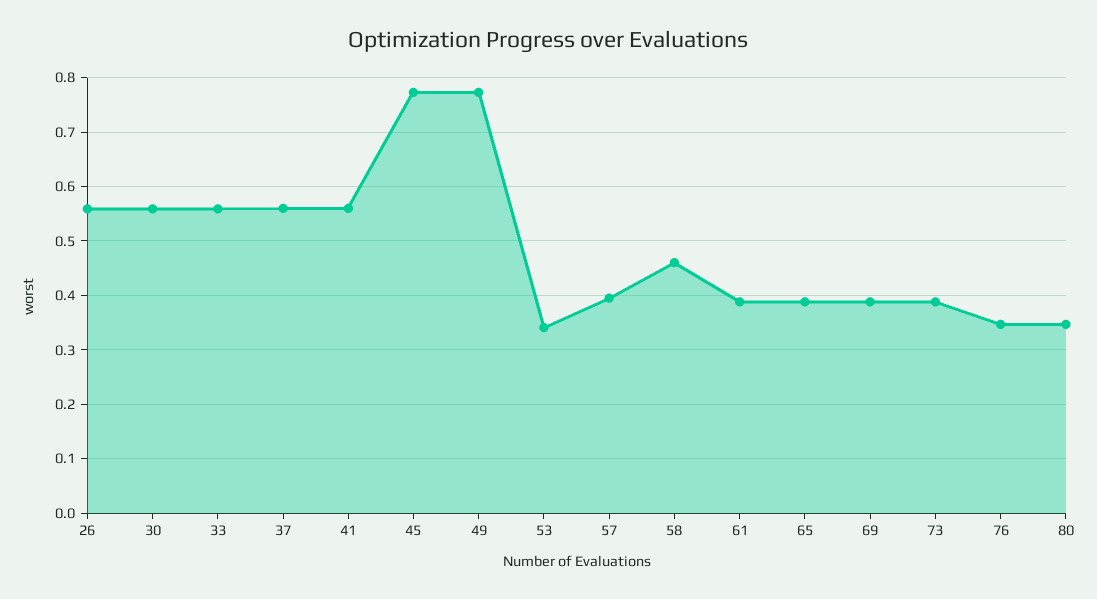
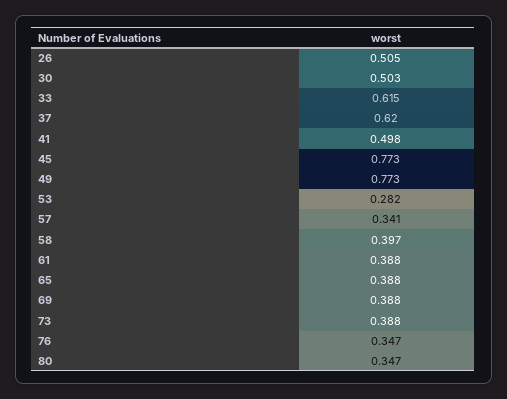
26: 0.56 -> 0.505
30: 0.56 -> 0.503
33: 0.56 -> 0.615
37: 0.56 -> 0.62
41: 0.56 -> 0.498
53: 0.34 -> 0.282
57: 0.4 -> 0.341
58: 0.46 -> 0.397

